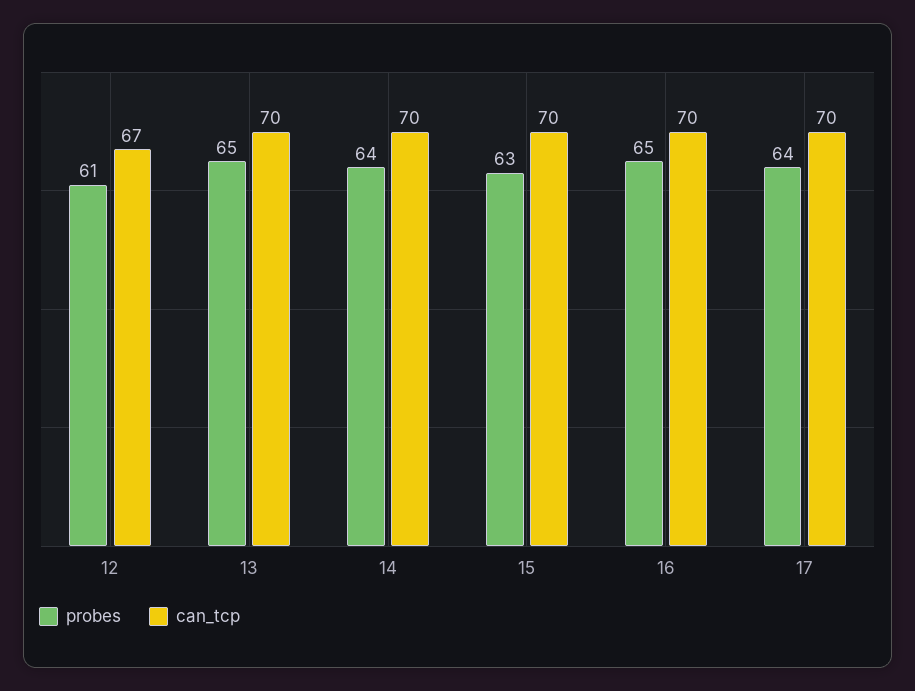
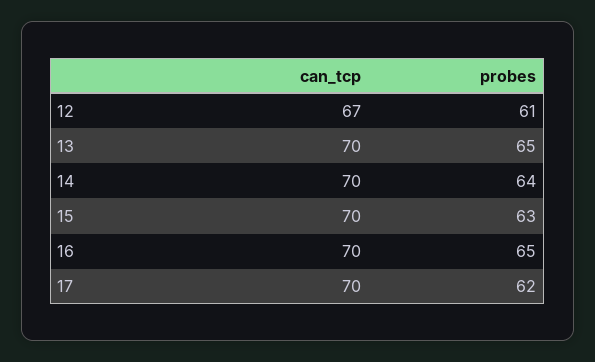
probes, 17: 64 -> 62

